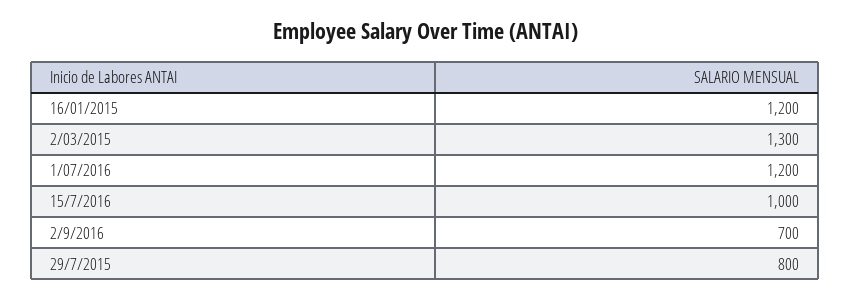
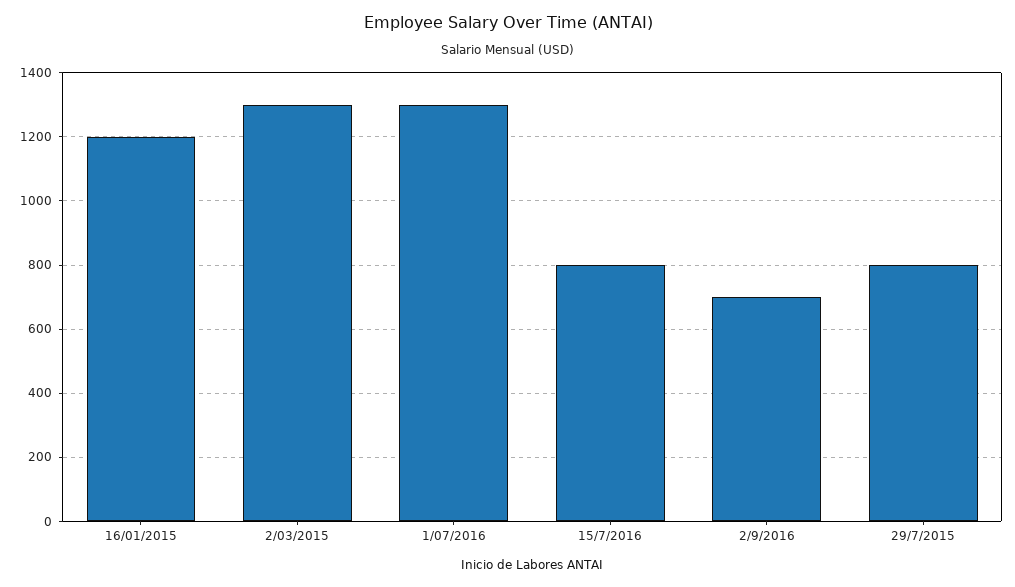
1/07/2016: 1200 -> 1300
15/7/2016: 1000 -> 800

